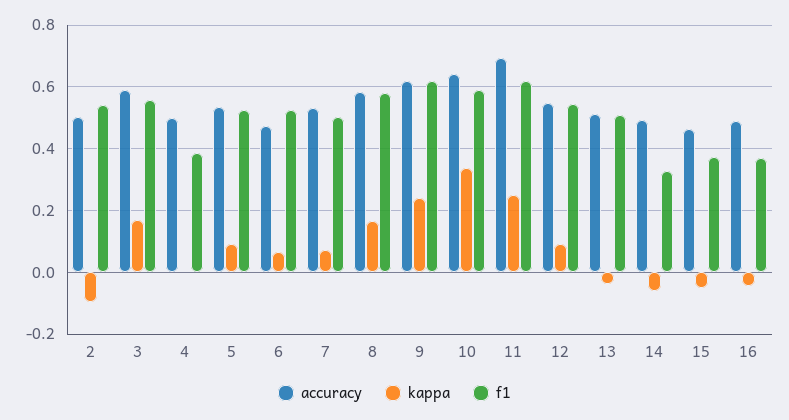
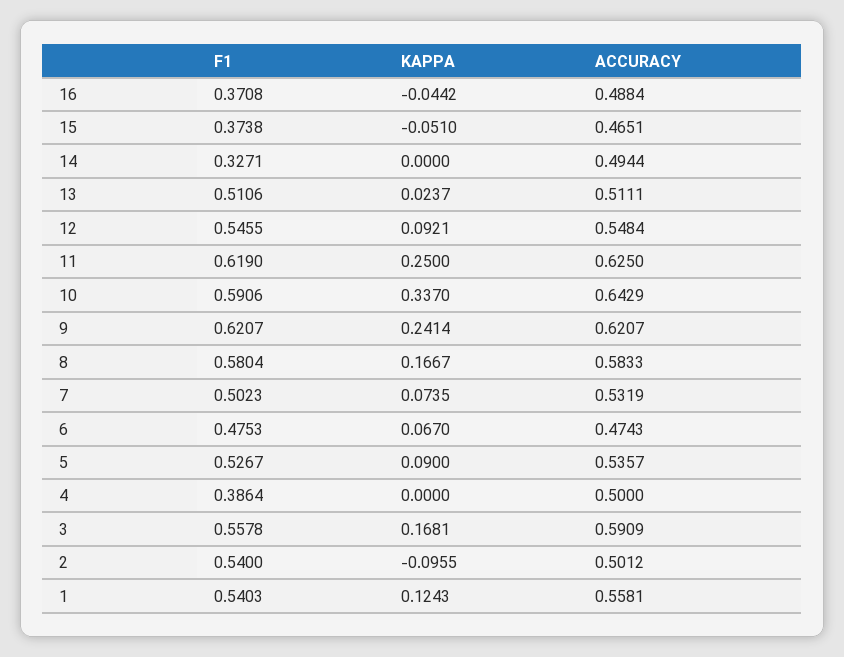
f1, 6: 0.52 -> 0.4753
accuracy, 11: 0.7 -> 0.625
kappa, 13: -0.04 -> 0.0237
kappa, 14: -0.06 -> 0
f1, 1: none -> 0.5403
kappa, 1: none -> 0.1243
accuracy, 1: none -> 0.5581

